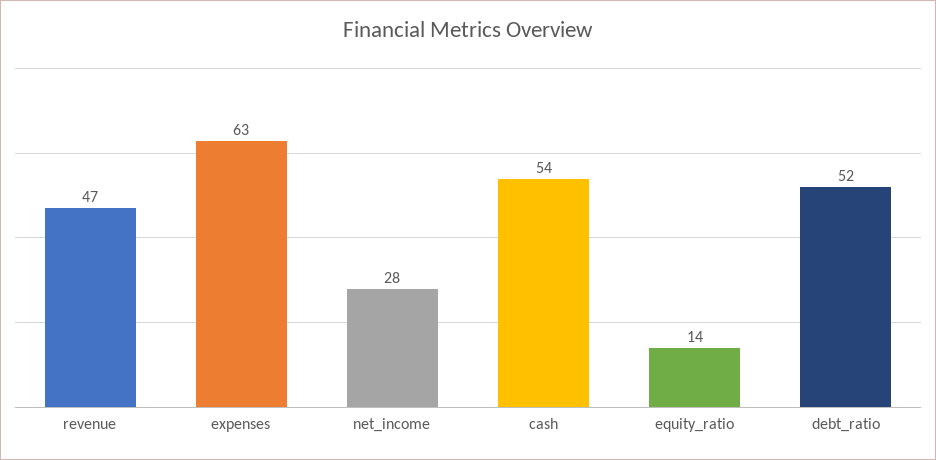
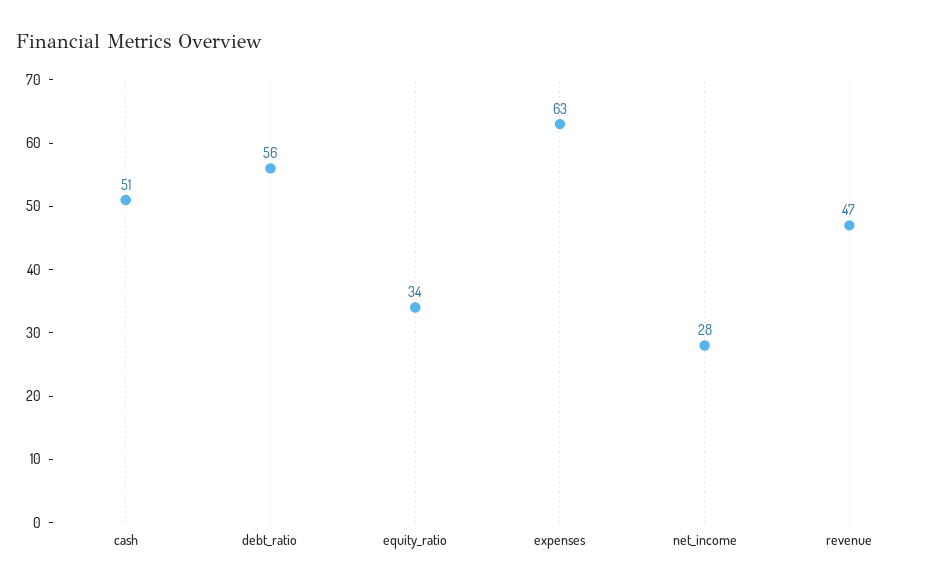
cash: 54 -> 51
equity_ratio: 14 -> 34
debt_ratio: 52 -> 56

